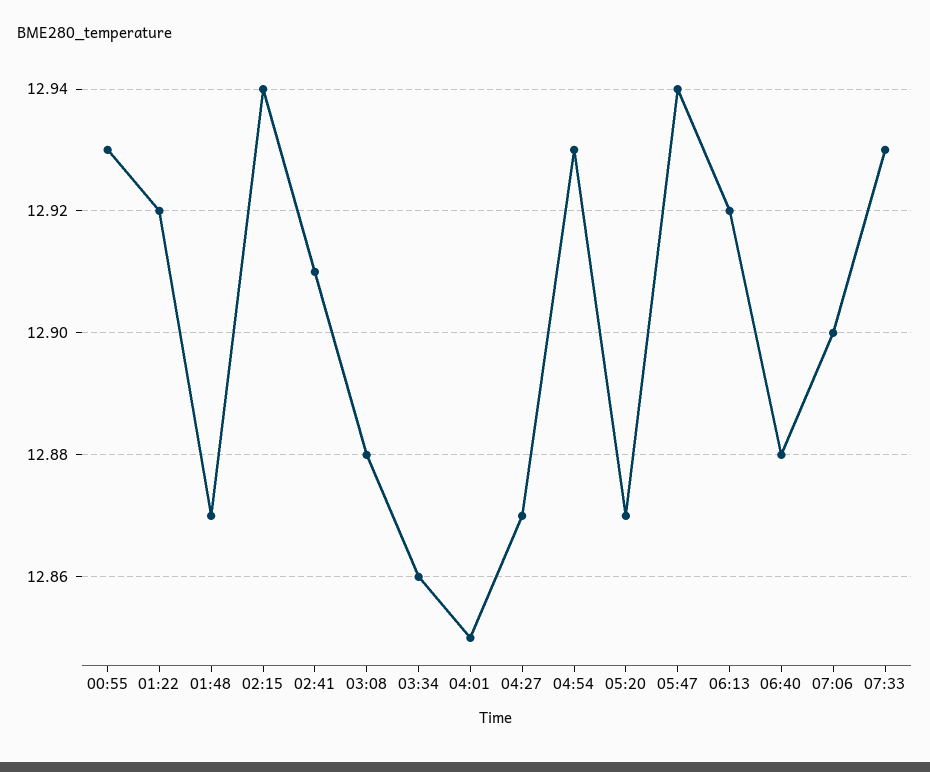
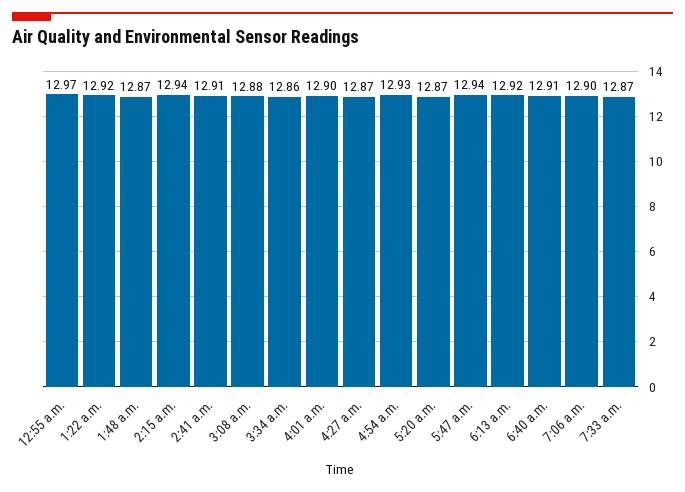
00:55: 12.93 -> 12.97
04:01: 12.85 -> 12.9
06:40: 12.88 -> 12.91
07:33: 12.93 -> 12.87

